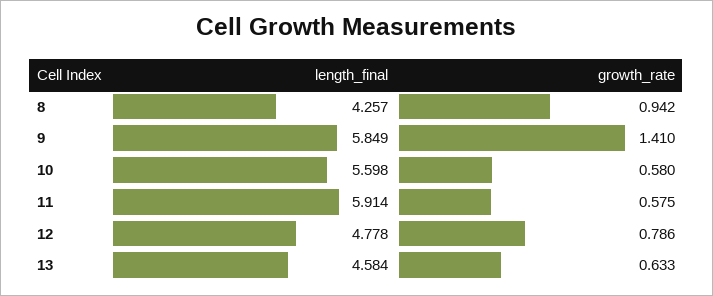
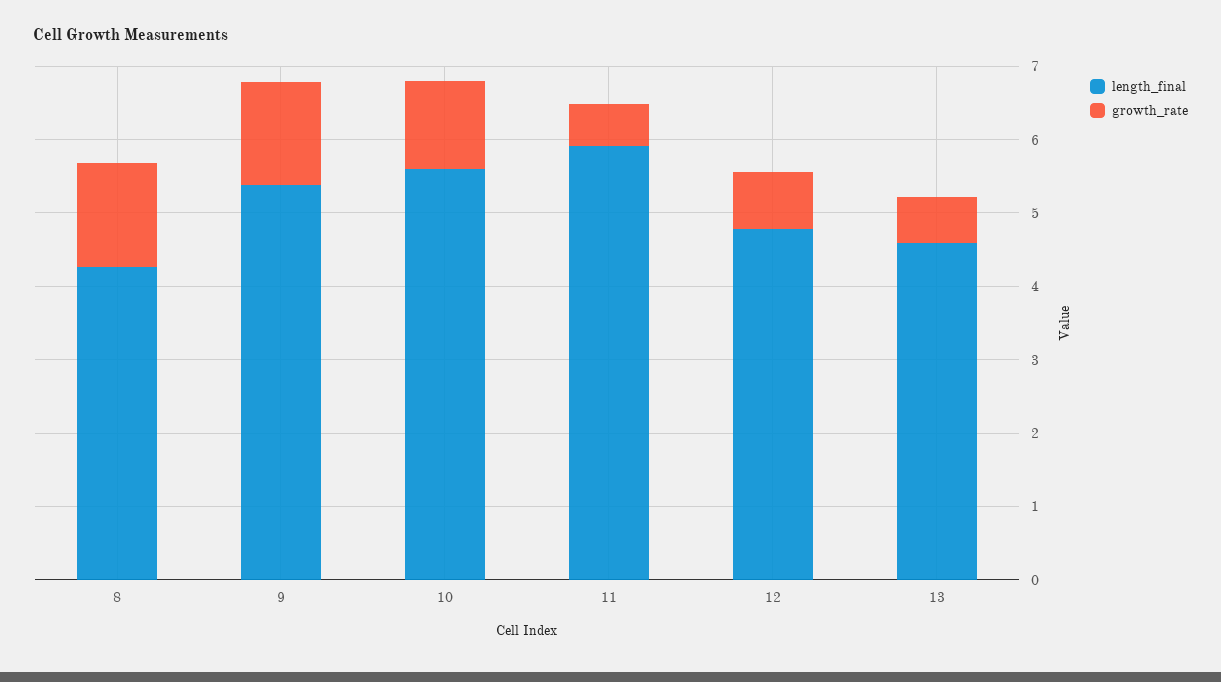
growth_rate, 8: 0.942 -> 1.4
length_final, 9: 5.849 -> 5.4
growth_rate, 10: 0.58 -> 1.2

